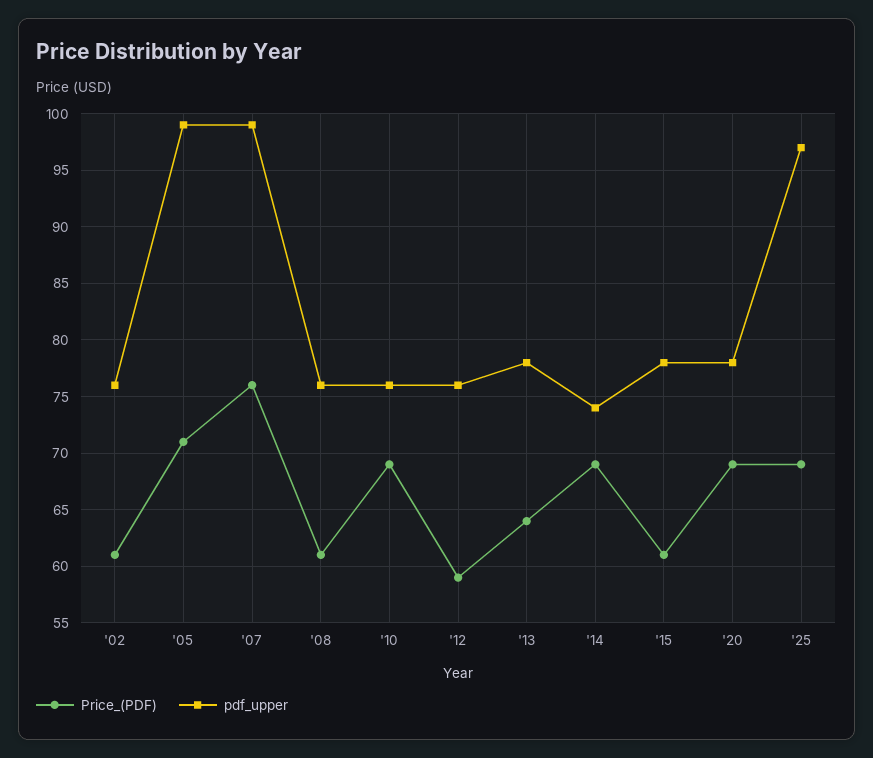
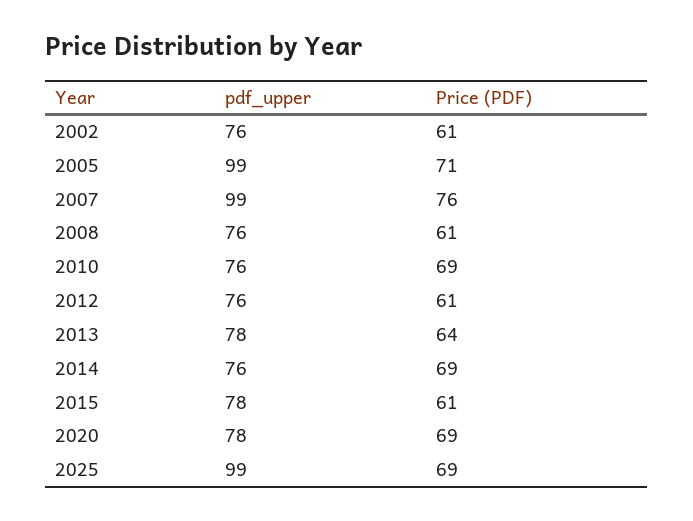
Price_(PDF), '12: 59 -> 61
pdf_upper, '14: 74 -> 76
pdf_upper, '25: 97 -> 99

